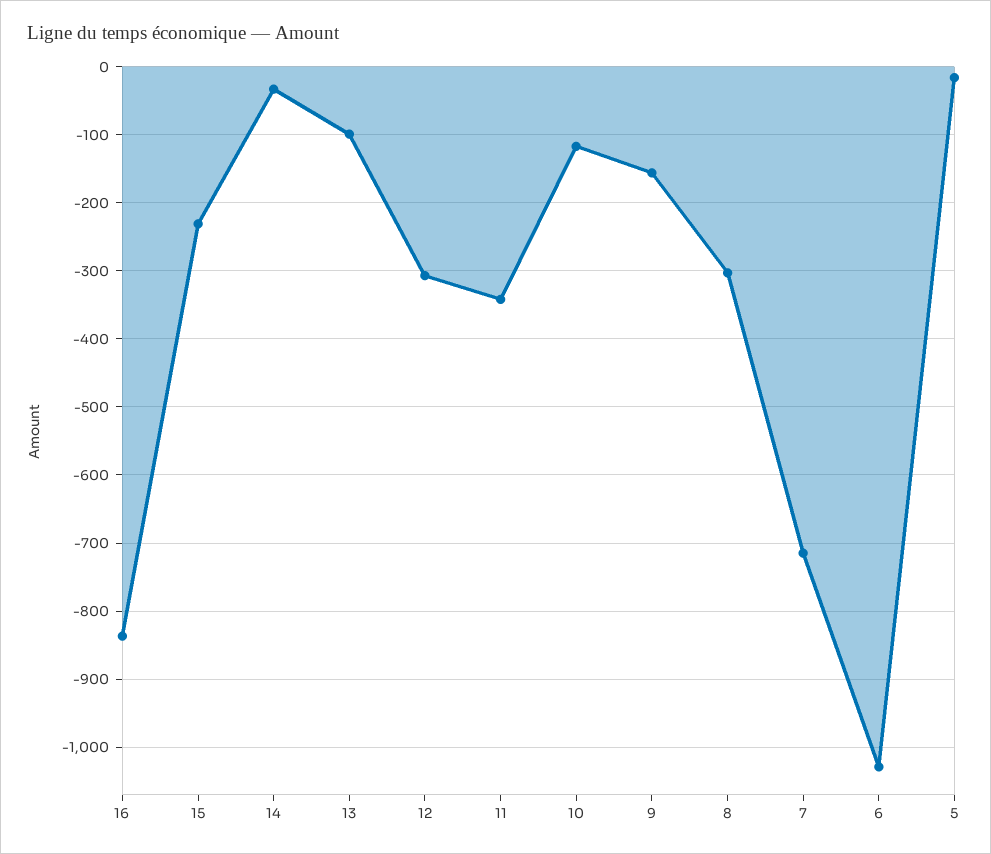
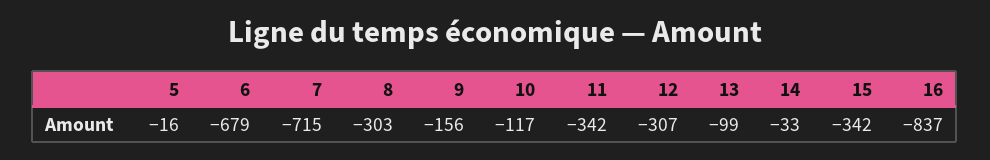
15: -230 -> -342
6: -1030 -> -679

